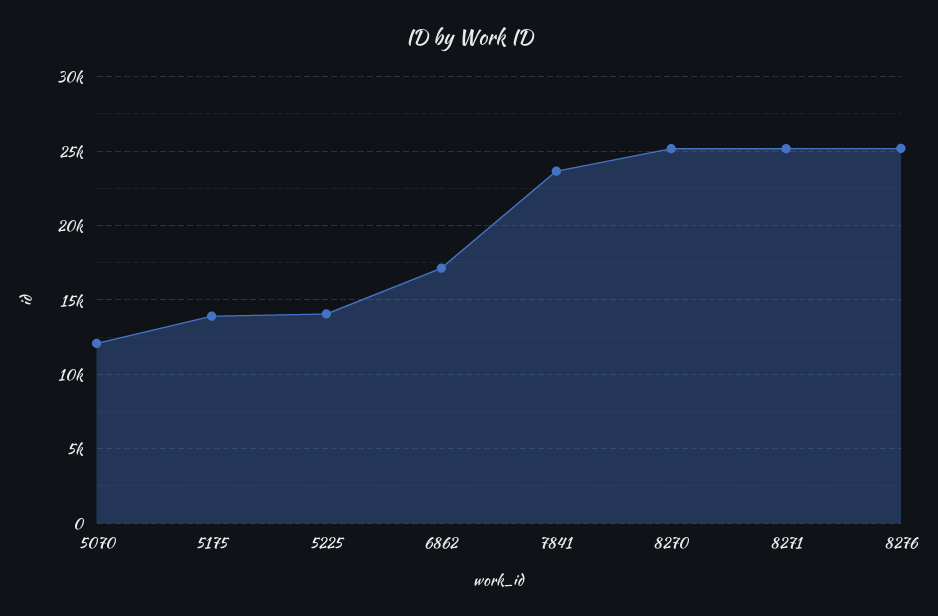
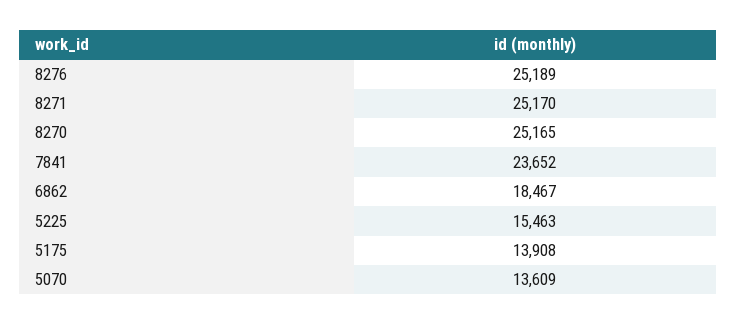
5070: 12000 -> 13609
5225: 14000 -> 15463
6862: 17000 -> 18467

